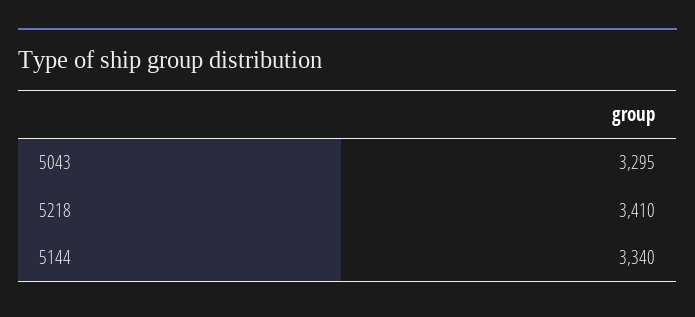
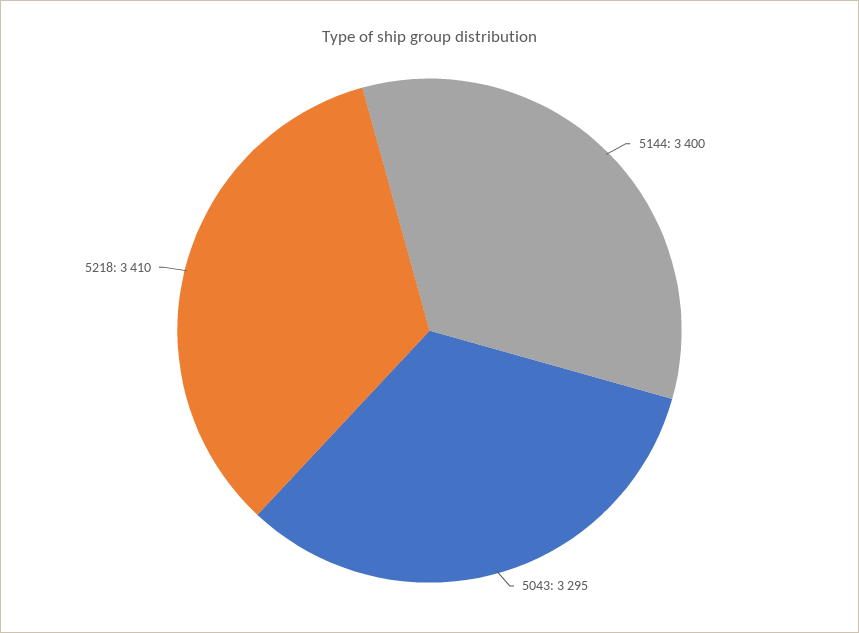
5144: 3340 -> 3400

